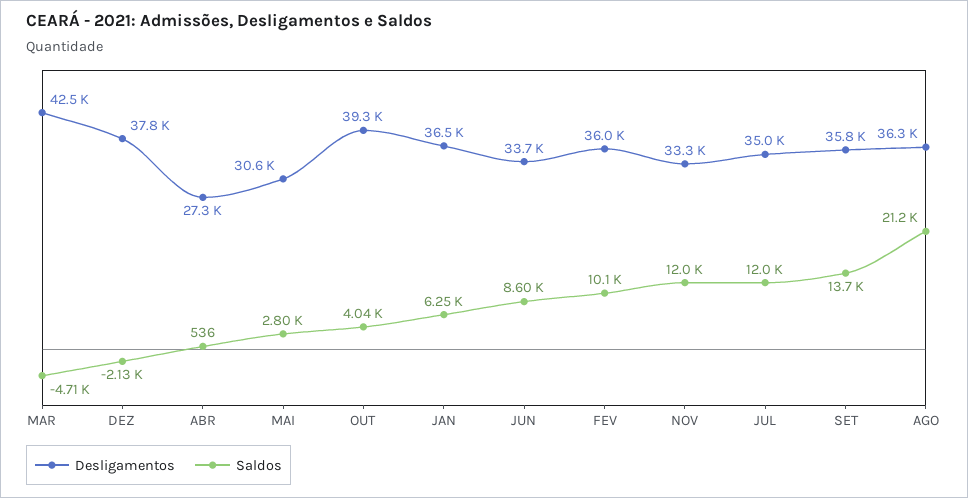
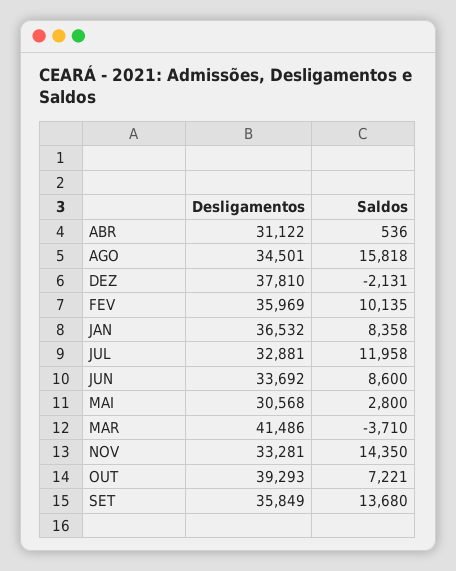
Desligamentos, MAR: 42500 -> 41486
Saldos, MAR: -4710 -> -3710
Desligamentos, ABR: 27300 -> 31122
Saldos, OUT: 4040 -> 7221
Saldos, JAN: 6250 -> 8358
Saldos, NOV: 12000 -> 14350
Desligamentos, JUL: 35000 -> 32881
Desligamentos, AGO: 36300 -> 34501
Saldos, AGO: 21200 -> 15818

